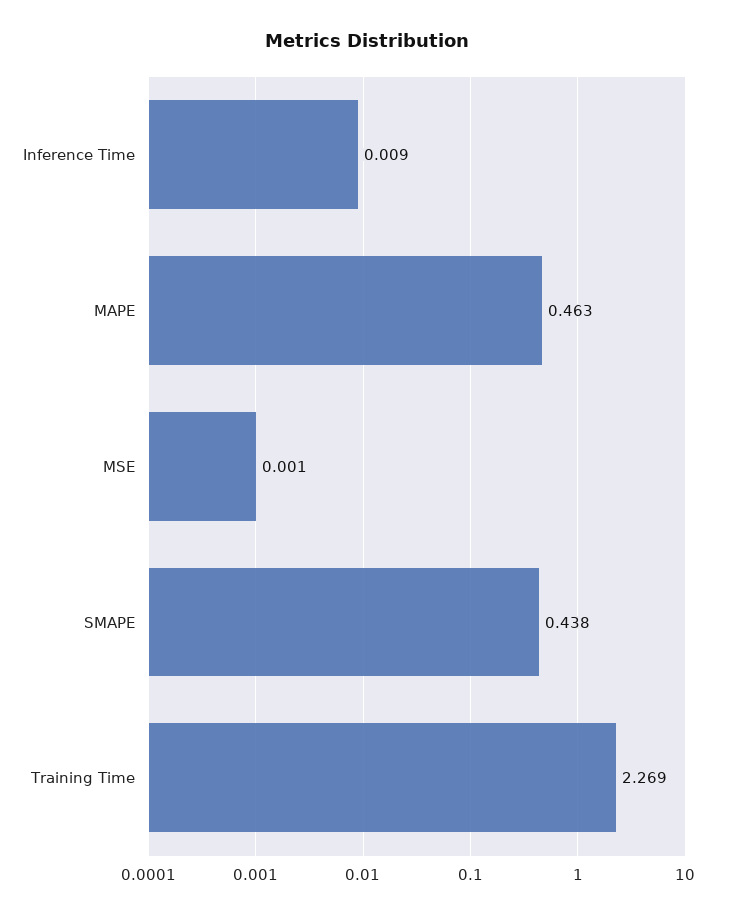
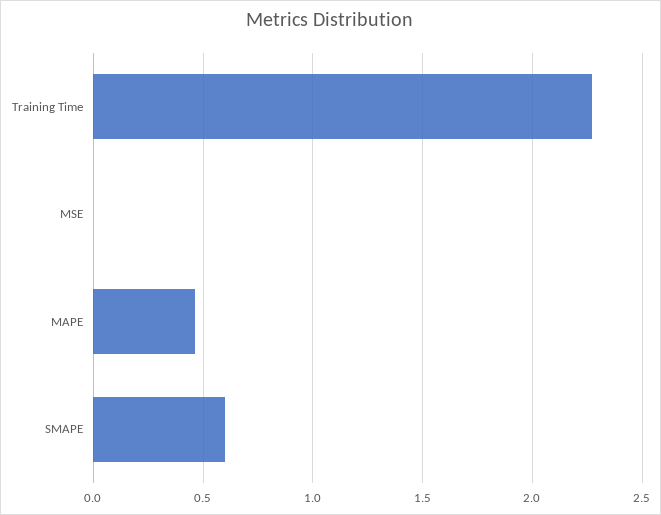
Inference Time: 0.009 -> none
SMAPE: 0.438 -> 0.6

